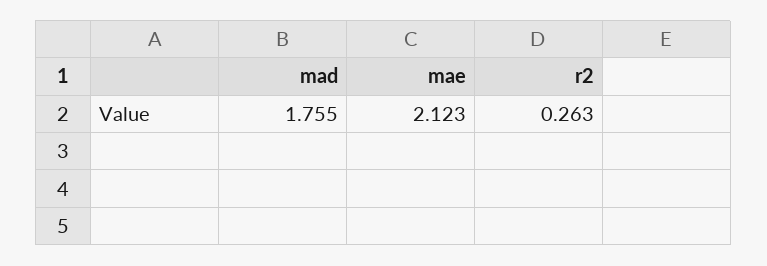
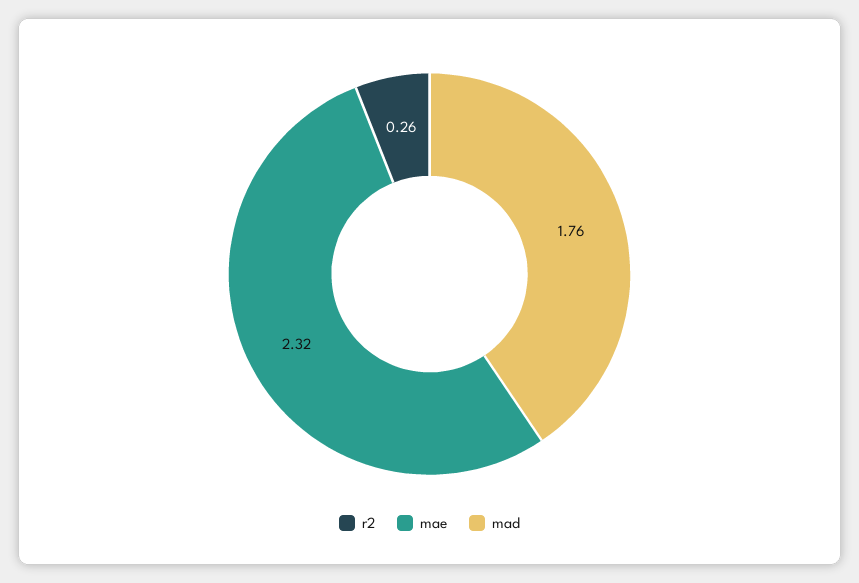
mae: 2.123 -> 2.32

